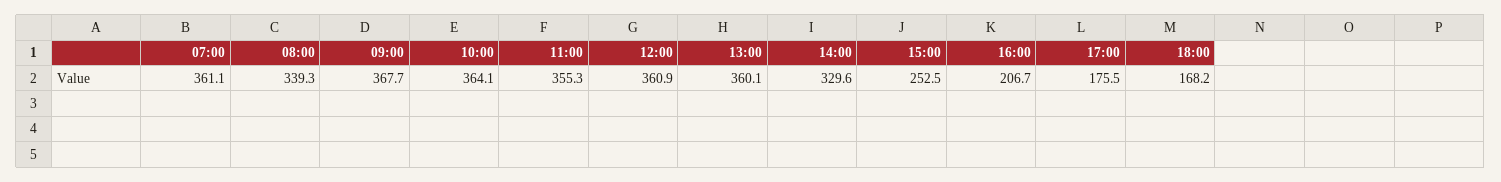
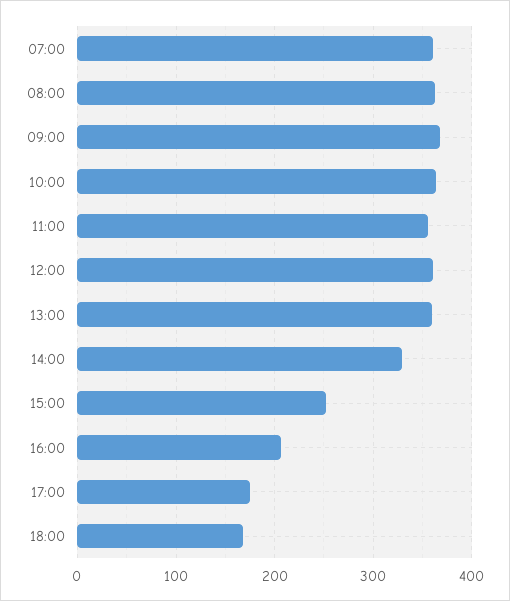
08:00: 339.3 -> 360

